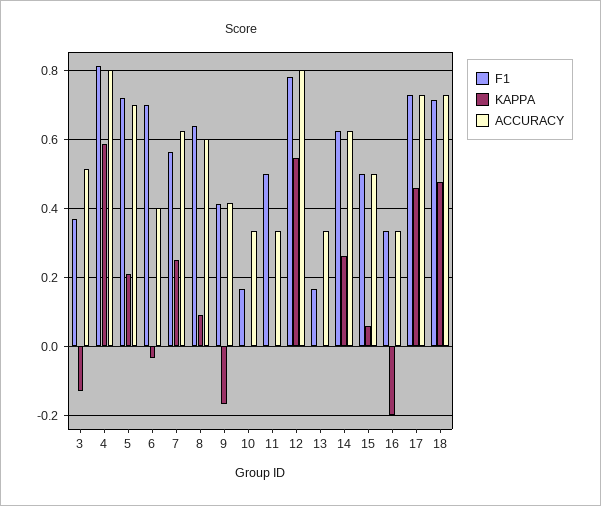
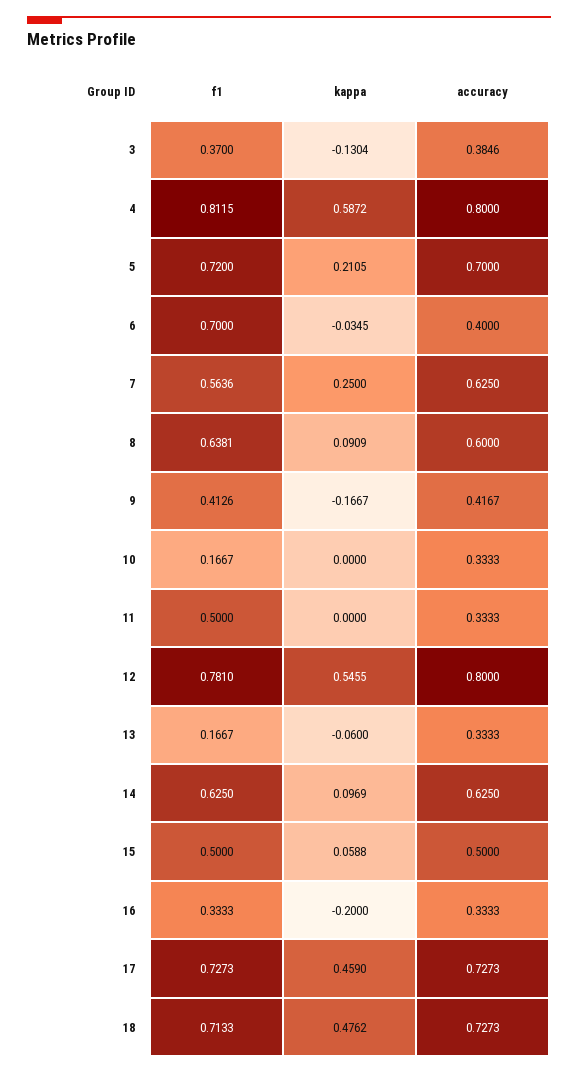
ACCURACY, 3: 0.52 -> 0.3846
KAPPA, 13: 0 -> -0.06
KAPPA, 14: 0.26 -> 0.0969

